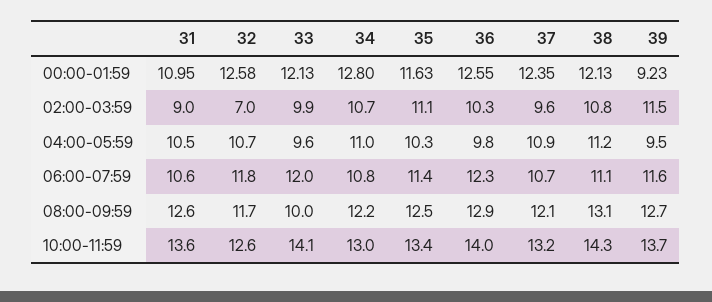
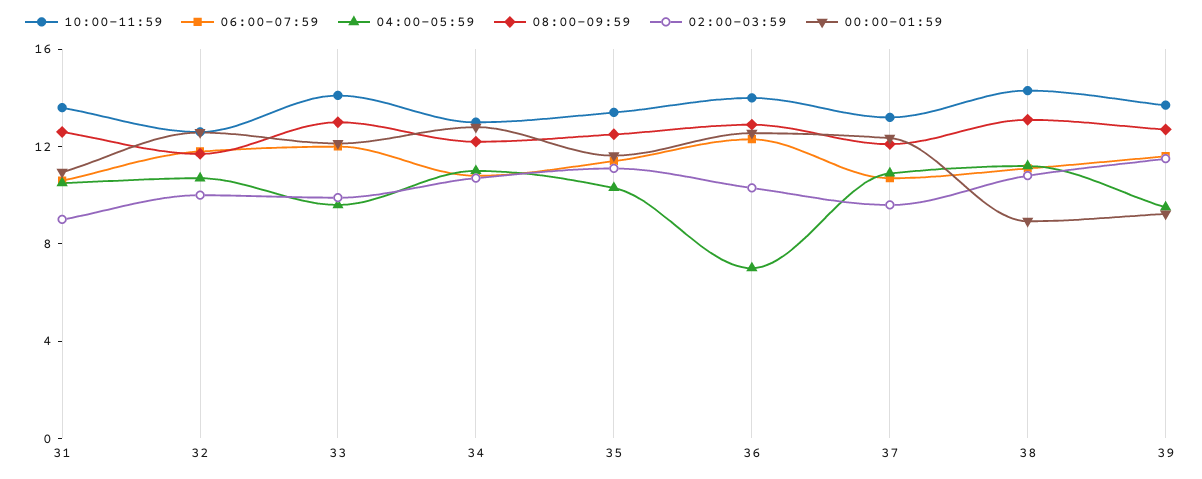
00:00-01:59, 38: 12.13 -> 9
02:00-03:59, 32: 7 -> 10
04:00-05:59, 36: 9.8 -> 7
08:00-09:59, 33: 10 -> 13

